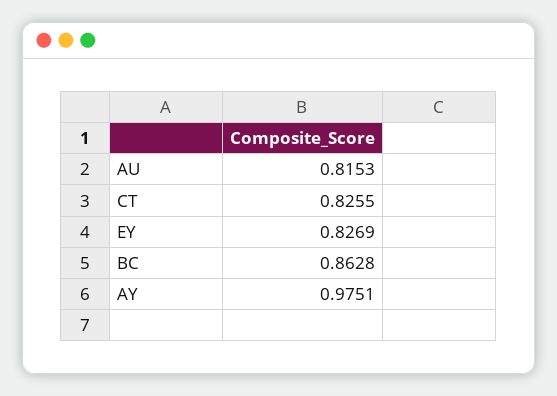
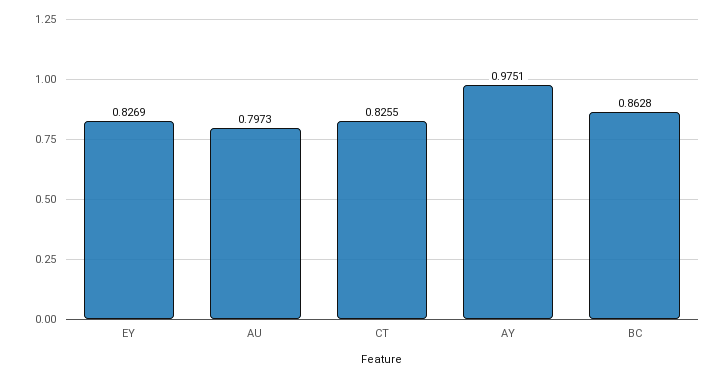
AU: 0.8153 -> 0.7973

